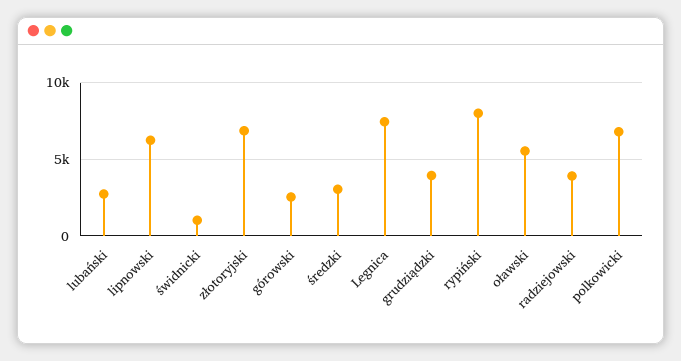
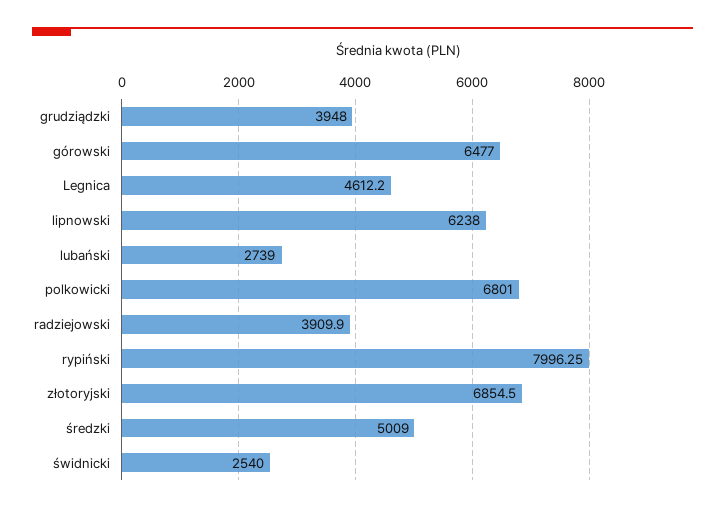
świdnicki: 1000 -> 2540
górowski: 2500 -> 6477
średzki: 3000 -> 5009
Legnica: 7500 -> 4612.2
oławski: 5500 -> none

